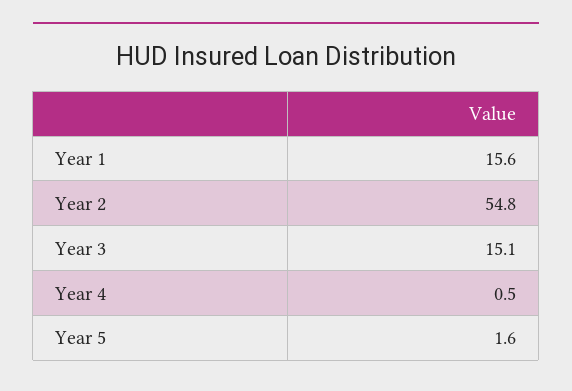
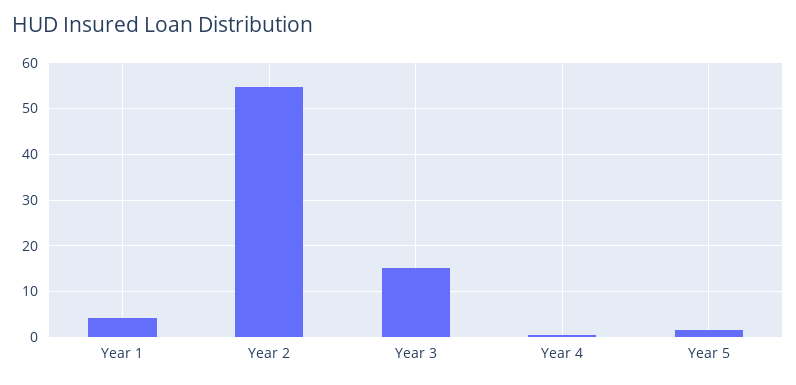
Year 1: 15.6 -> 4

